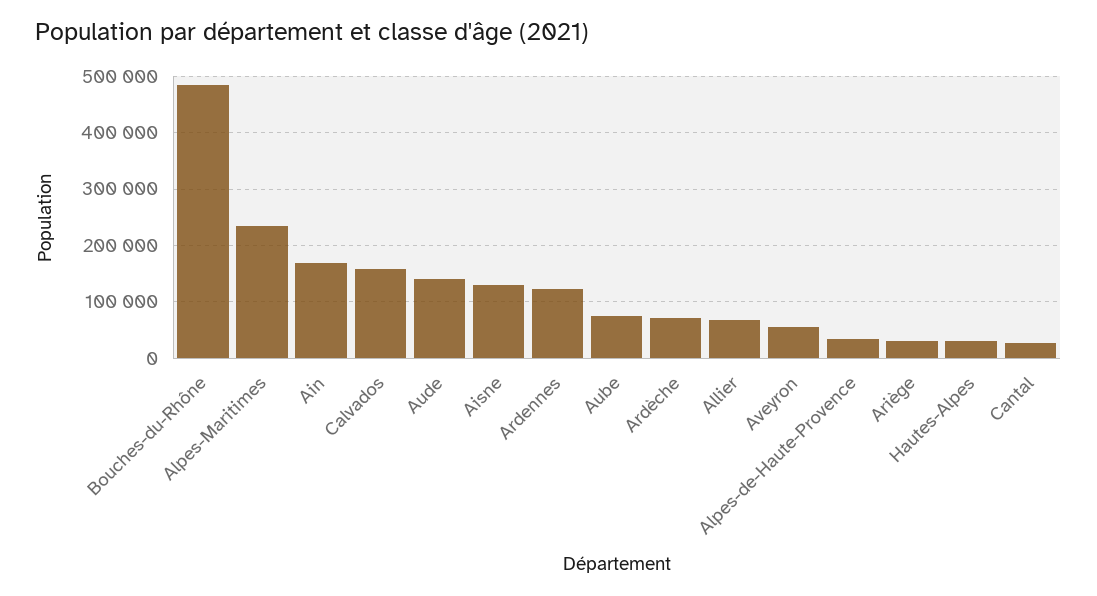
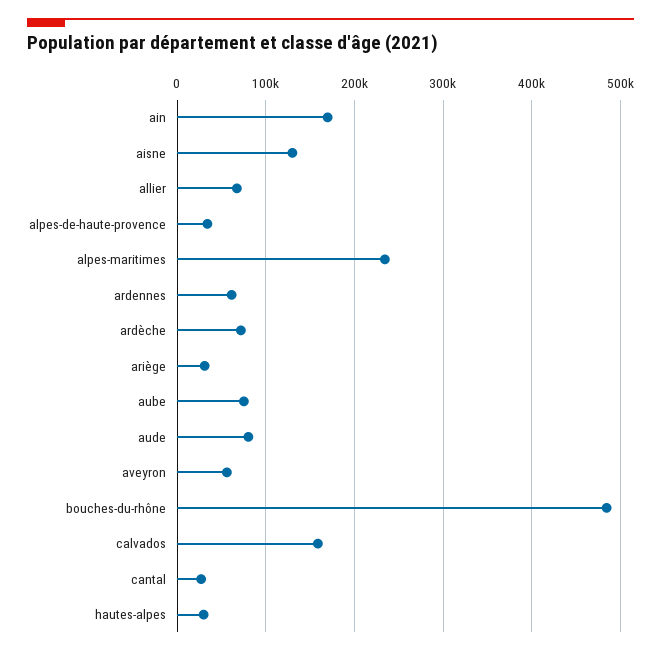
Aude: 140000 -> 80000
Ardennes: 120000 -> 60000

